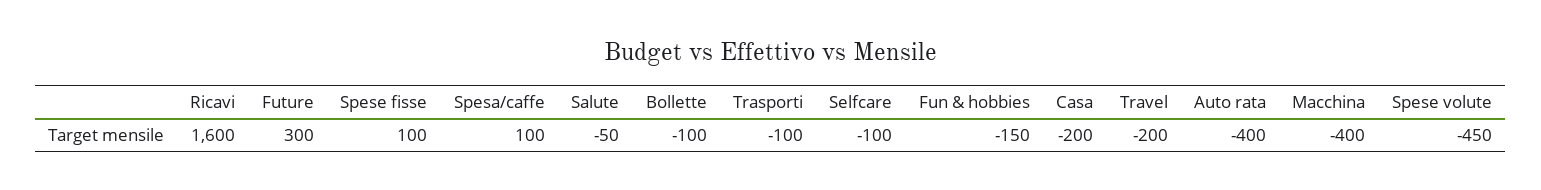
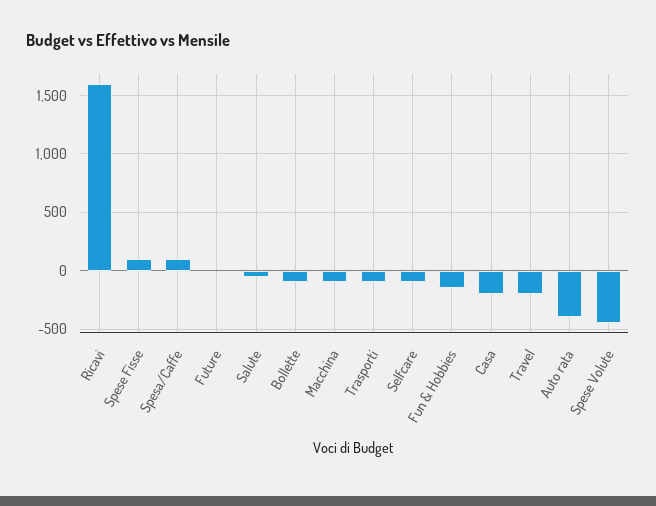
Future: 300 -> 0
Macchina: -400 -> -100

